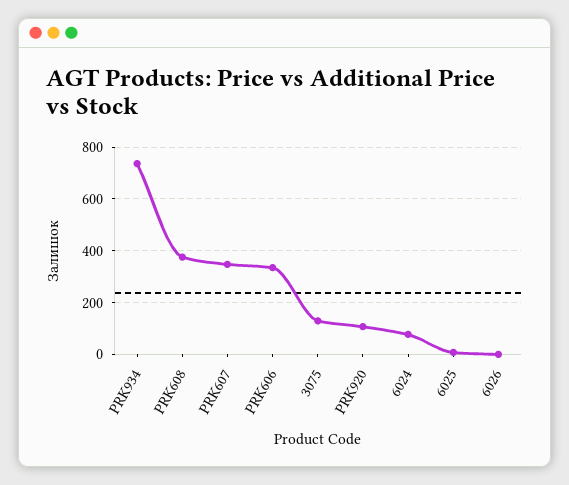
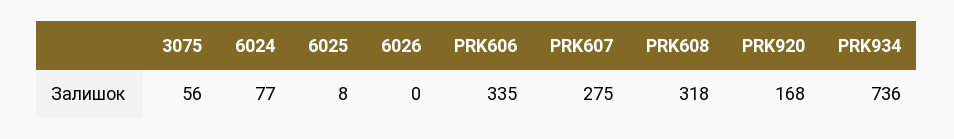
PRK608: 375 -> 318
PRK607: 350 -> 275
3075: 125 -> 56
PRK920: 100 -> 168

